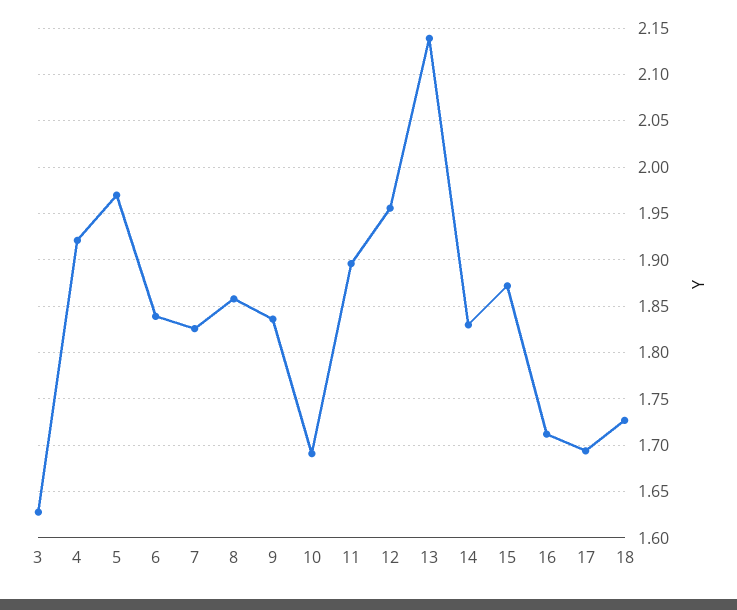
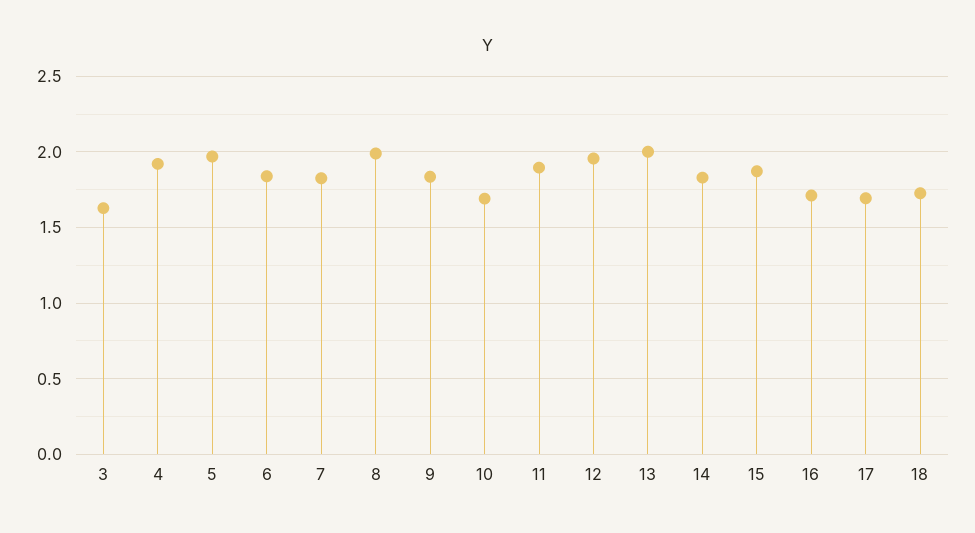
8: 1.86 -> 2
13: 2.14 -> 2

